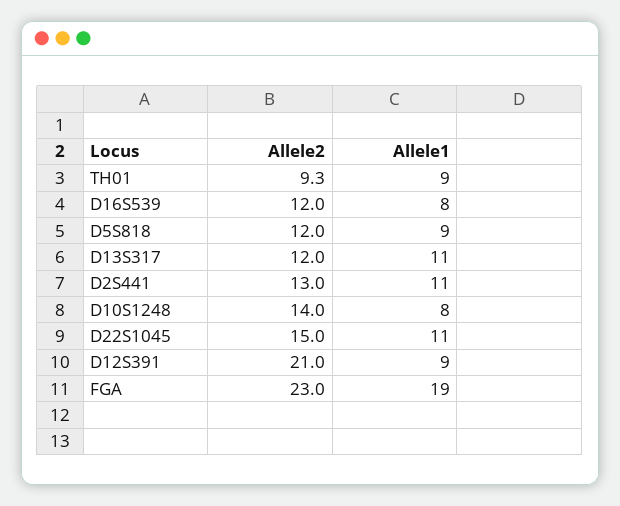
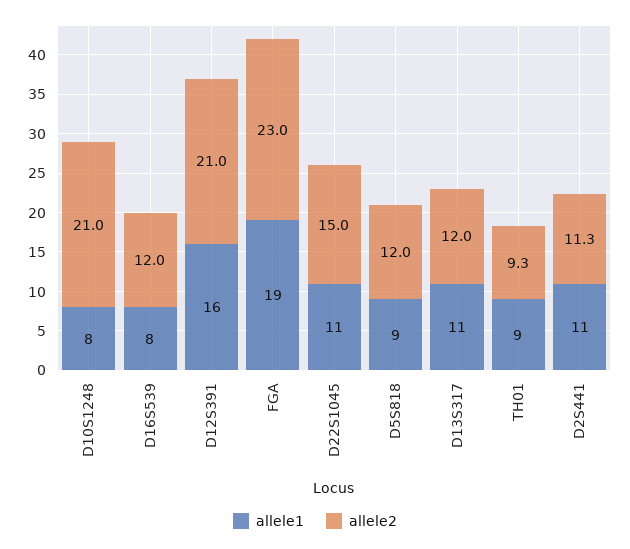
Allele2, D2S441: 13 -> 11.3
Allele2, D10S1248: 14 -> 21
Allele1, D12S391: 9 -> 16

